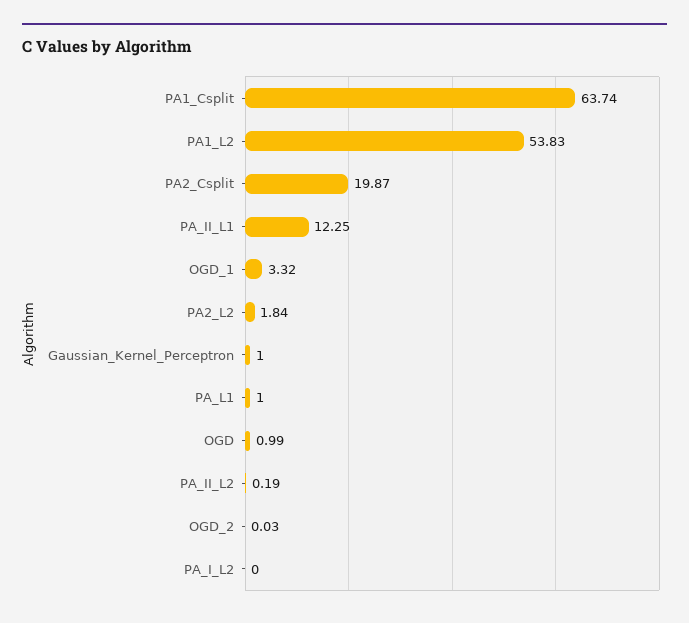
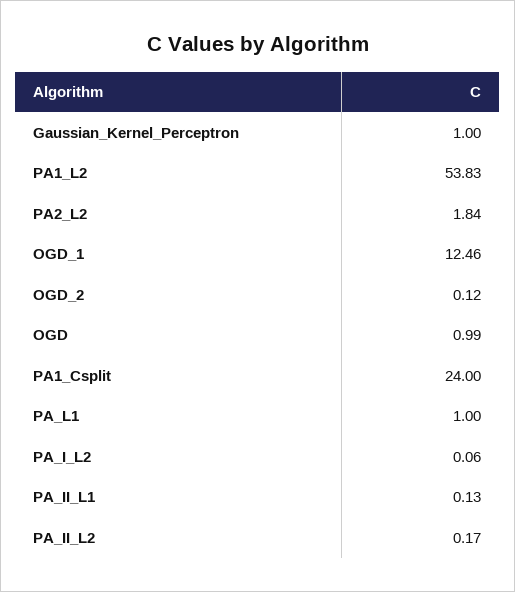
PA1_Csplit: 63.74 -> 24
PA2_Csplit: 19.87 -> none
PA_II_L1: 12.25 -> 0.13
OGD_1: 3.32 -> 12.46
PA_II_L2: 0.19 -> 0.17
OGD_2: 0.03 -> 0.12
PA_I_L2: 0 -> 0.06

